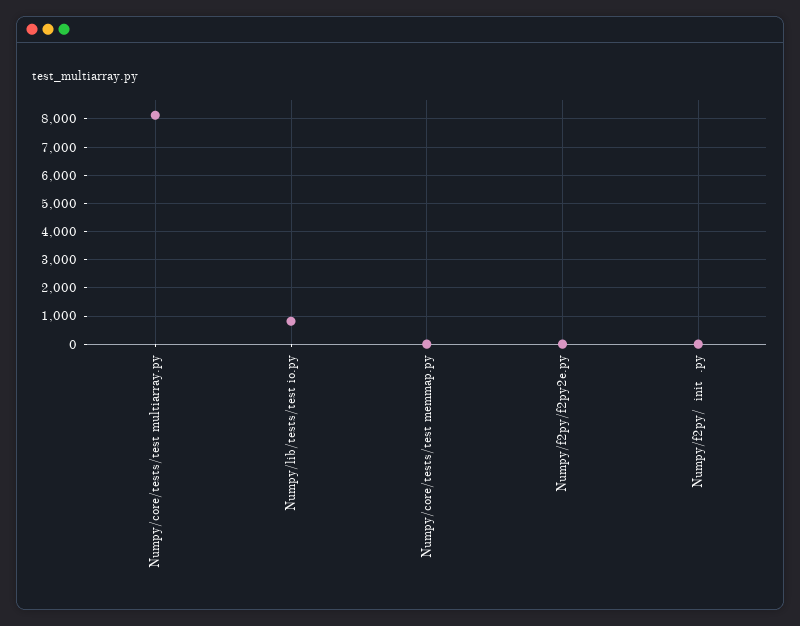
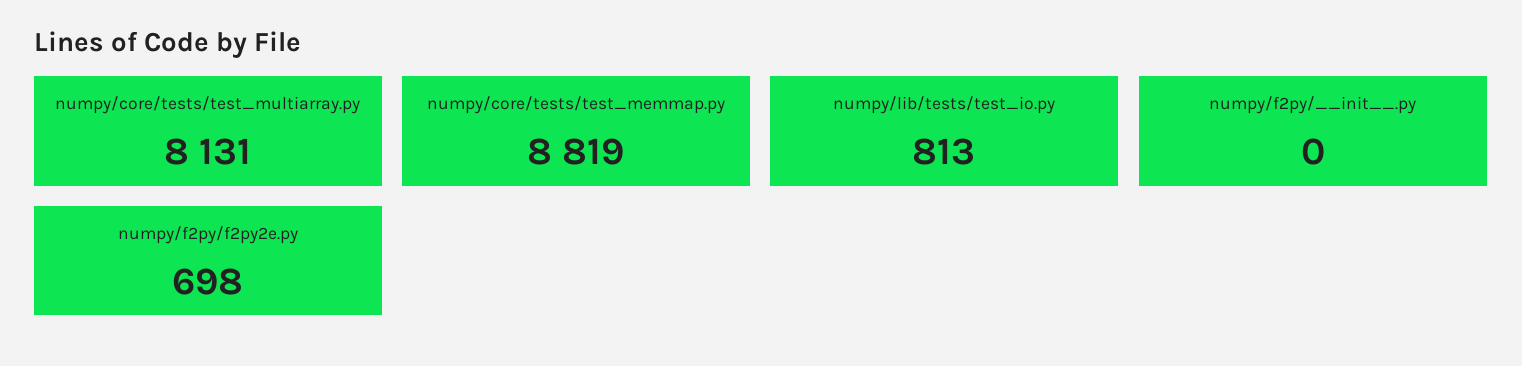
Numpy/core/tests/test memmap.py: 0 -> 8819
Numpy/f2py/f2py2e.py: 0 -> 698

